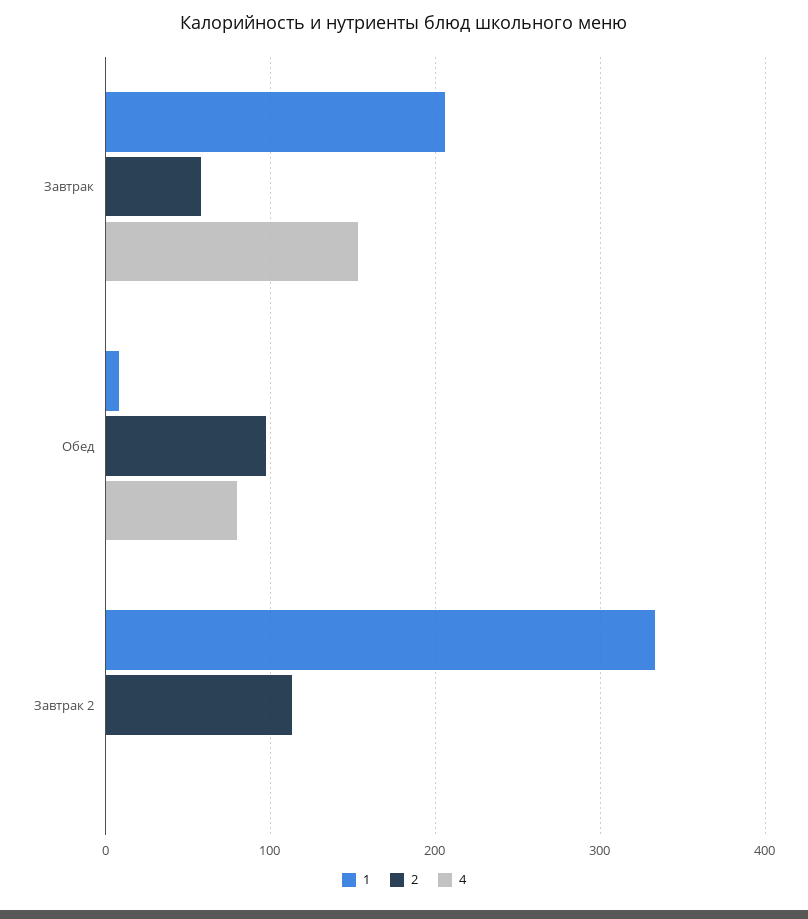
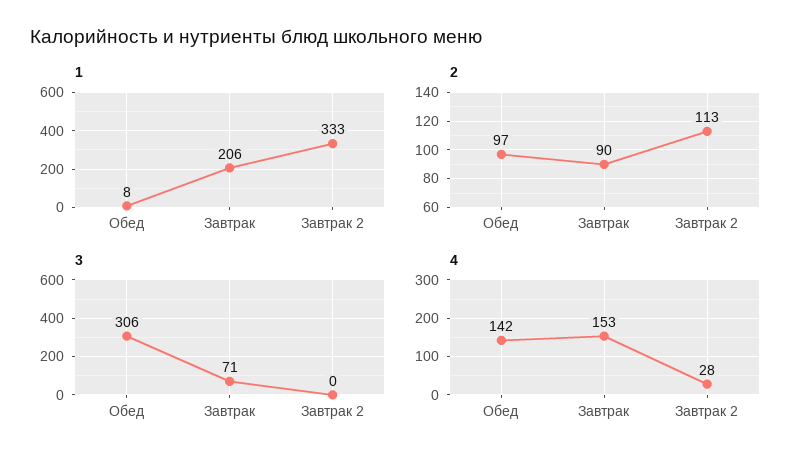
2, Завтрак: 60 -> 90
4, Обед: 80 -> 142
4, Завтрак 2: 0 -> 28
3, Обед: none -> 306
3, Завтрак: none -> 71
3, Завтрак 2: none -> 0

